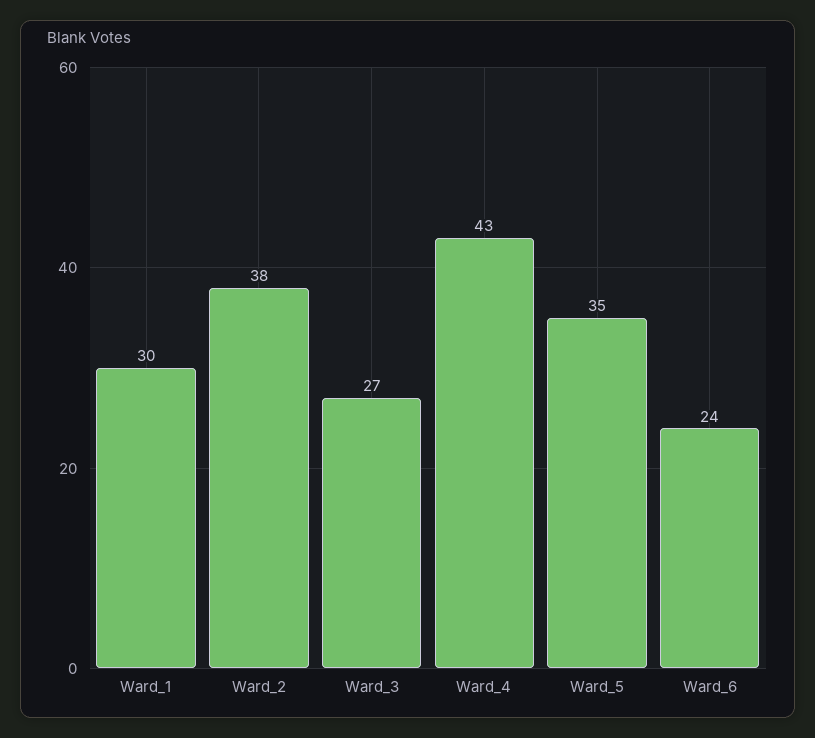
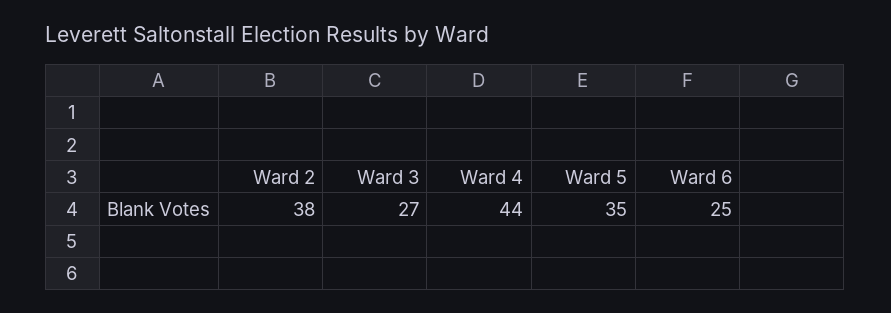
Ward_1: 30 -> none
Ward_4: 43 -> 44
Ward_6: 24 -> 25

